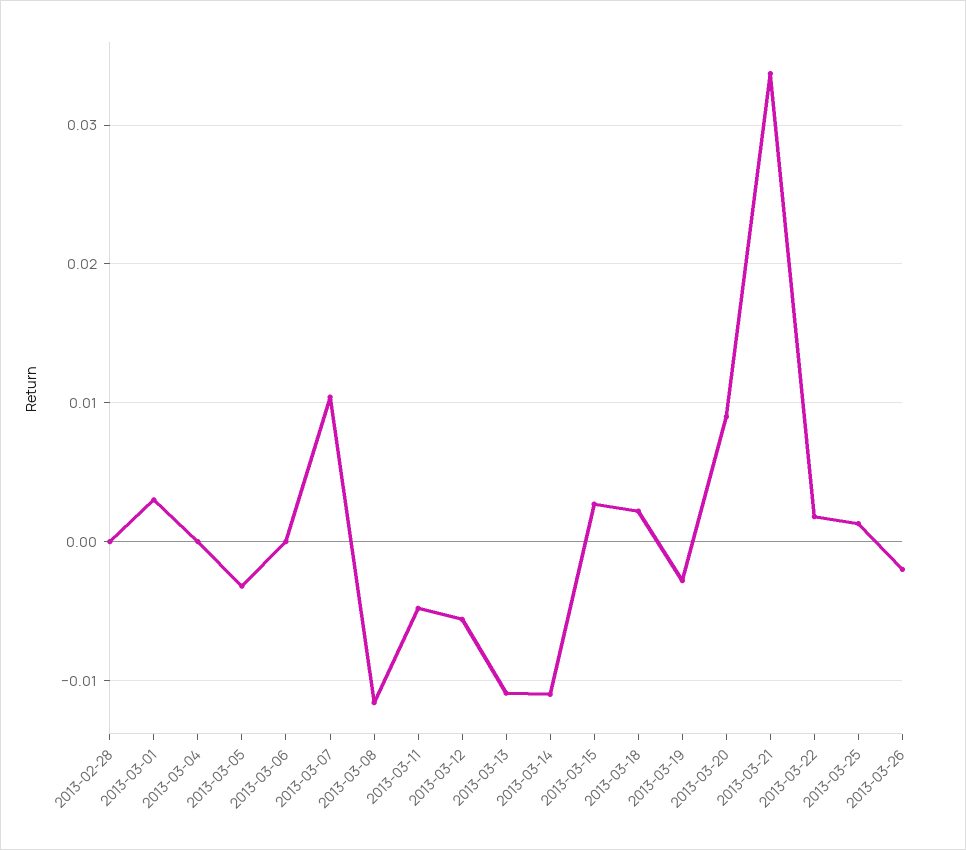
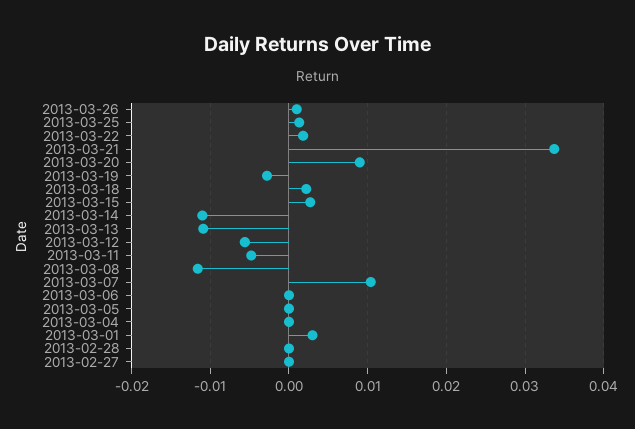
2013-03-05: -0.003 -> 0
2013-03-26: -0.002 -> 0.001
2013-02-27: none -> 0

